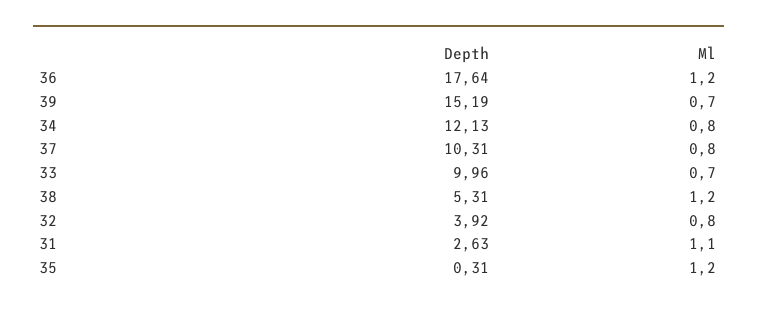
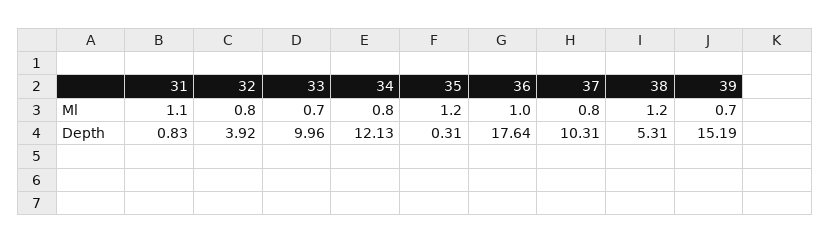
Ml, 36: 1.2 -> 1
Depth, 31: 2.63 -> 0.83

